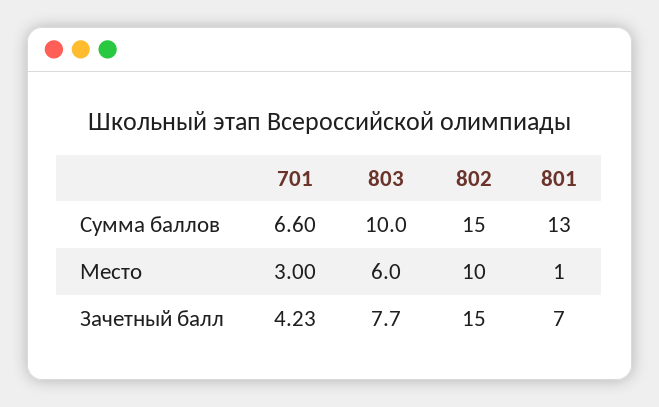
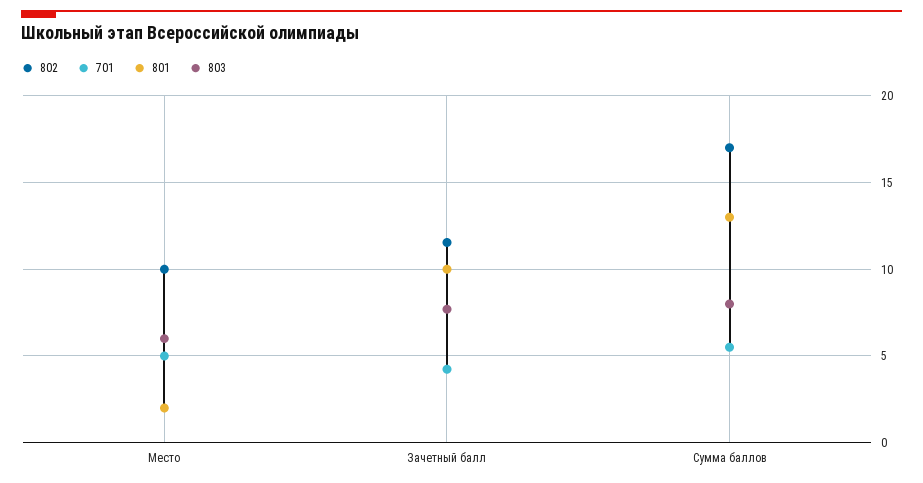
701, Сумма баллов: 6.6 -> 5.5
803, Сумма баллов: 10 -> 8
802, Сумма баллов: 15 -> 17
701, Место: 3 -> 5
801, Место: 1 -> 2
802, Зачетный балл: 15 -> 11.5
801, Зачетный балл: 7 -> 10

